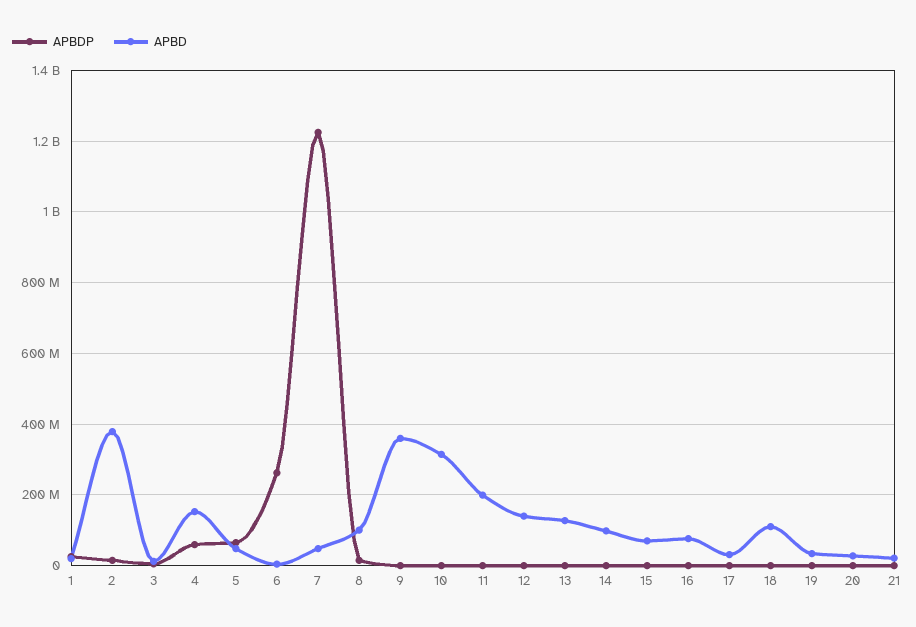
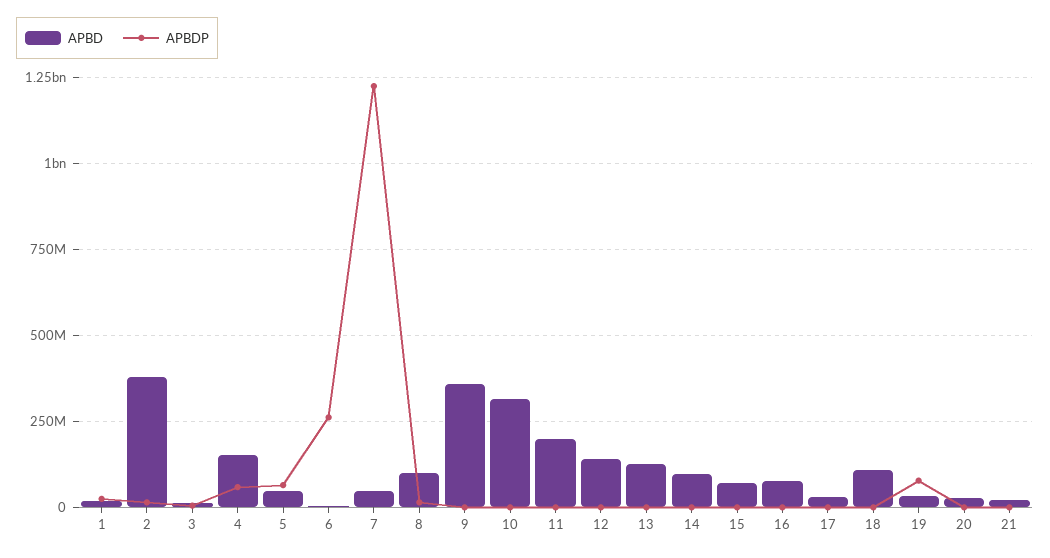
APBDP, 19: 0 -> 75000000

